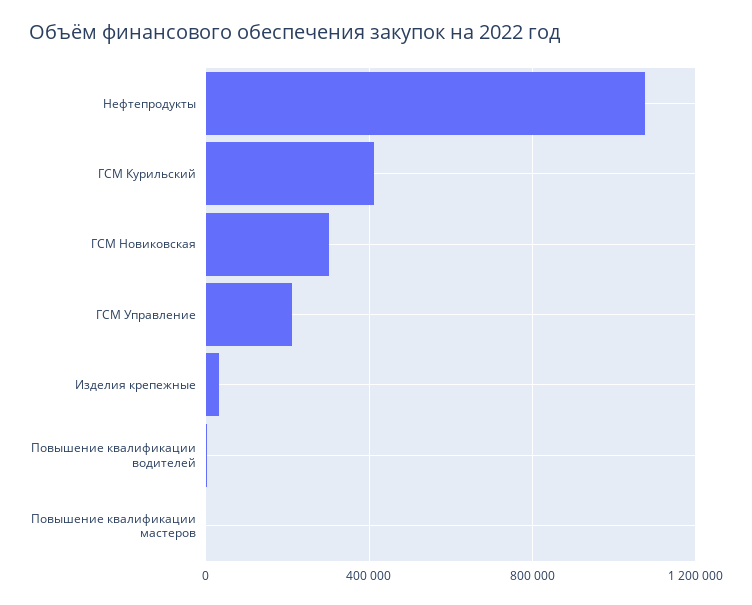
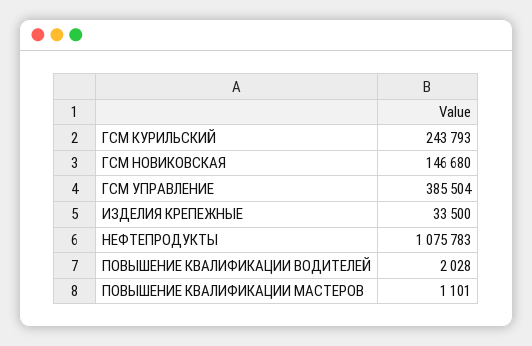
ГСМ Курильский: 400000 -> 243793
ГСМ Новиковская: 300000 -> 146680
ГСМ Управление: 200000 -> 385504

